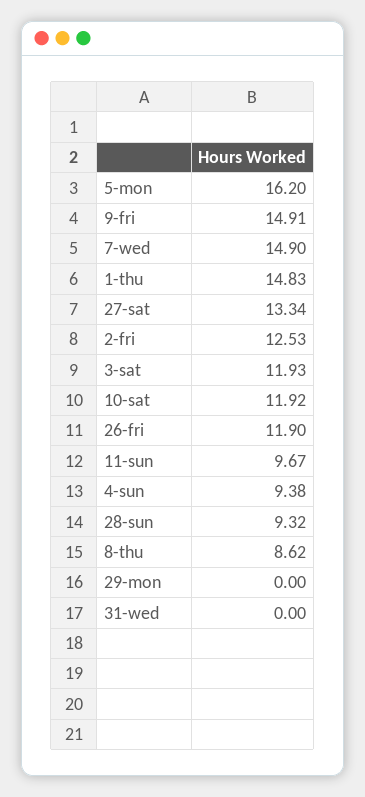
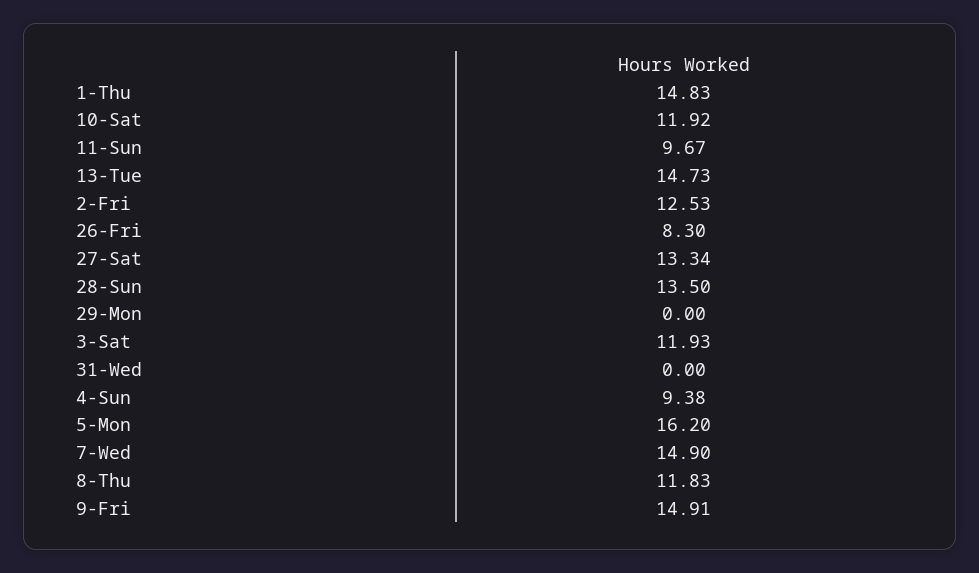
26-fri: 11.9 -> 8.3
28-sun: 9.32 -> 13.5
8-thu: 8.62 -> 11.83
13-Tue: none -> 14.73

